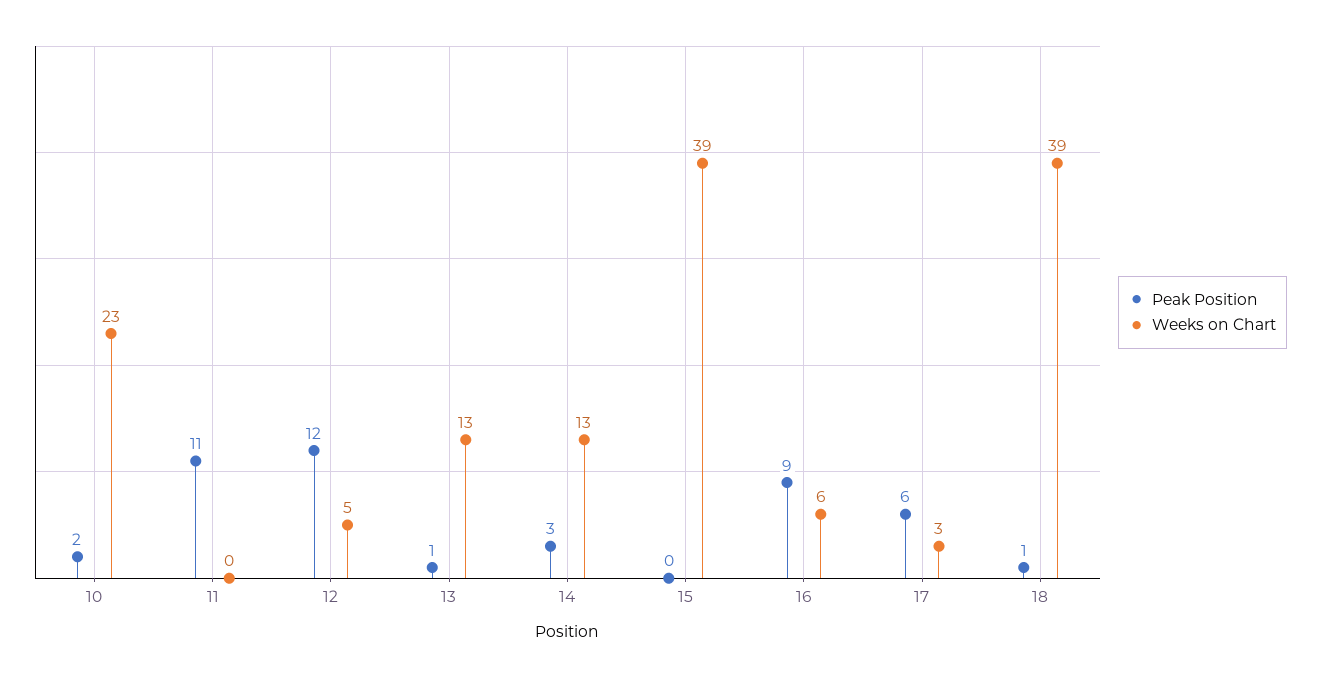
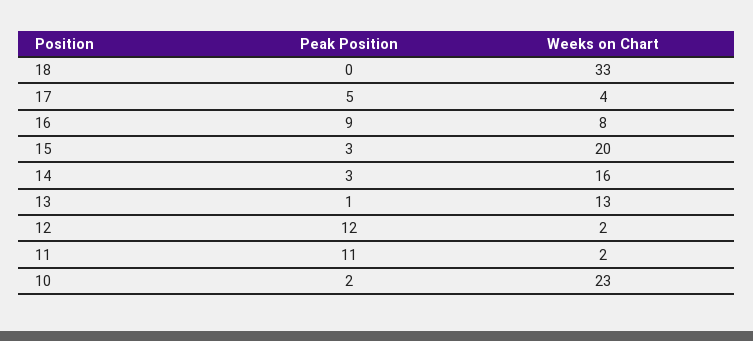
Weeks on Chart, 11: 0 -> 2
Weeks on Chart, 12: 5 -> 2
Weeks on Chart, 14: 13 -> 16
Peak Position, 15: 0 -> 3
Weeks on Chart, 15: 39 -> 20
Weeks on Chart, 16: 6 -> 8
Peak Position, 17: 6 -> 5
Weeks on Chart, 17: 3 -> 4
Peak Position, 18: 1 -> 0
Weeks on Chart, 18: 39 -> 33

